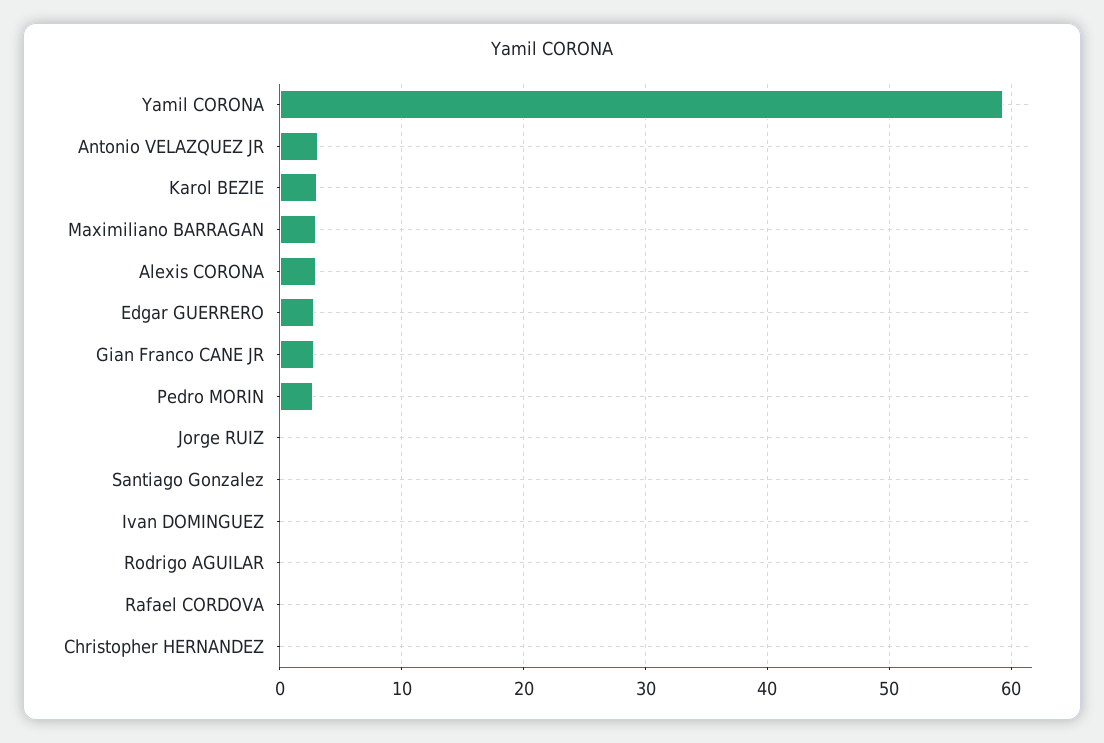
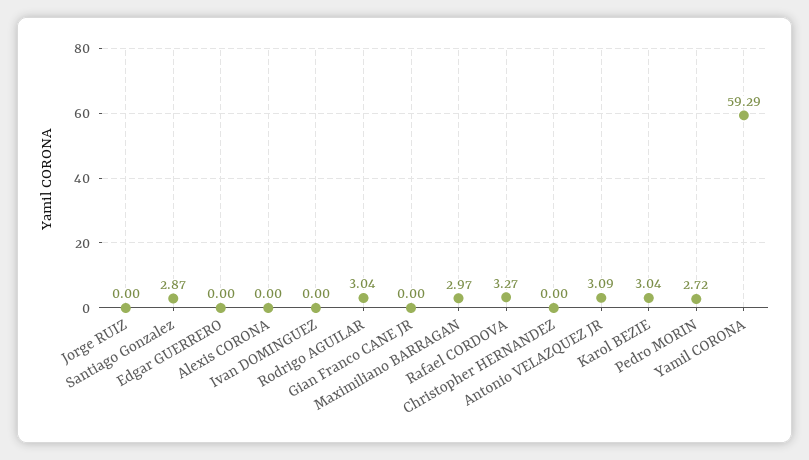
Alexis CORONA: 3 -> 0
Edgar GUERRERO: 3 -> 0
Gian Franco CANE JR: 3 -> 0
Santiago Gonzalez: 0 -> 2.87
Rodrigo AGUILAR: 0 -> 3.04
Rafael CORDOVA: 0 -> 3.27

